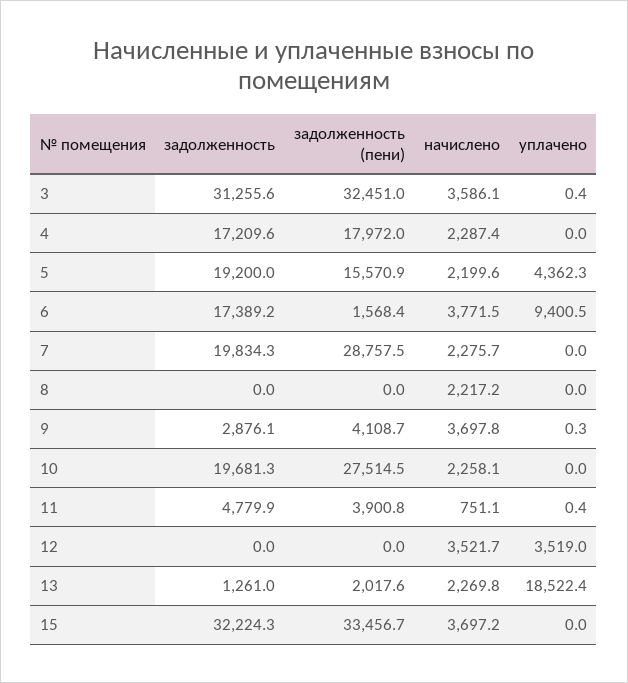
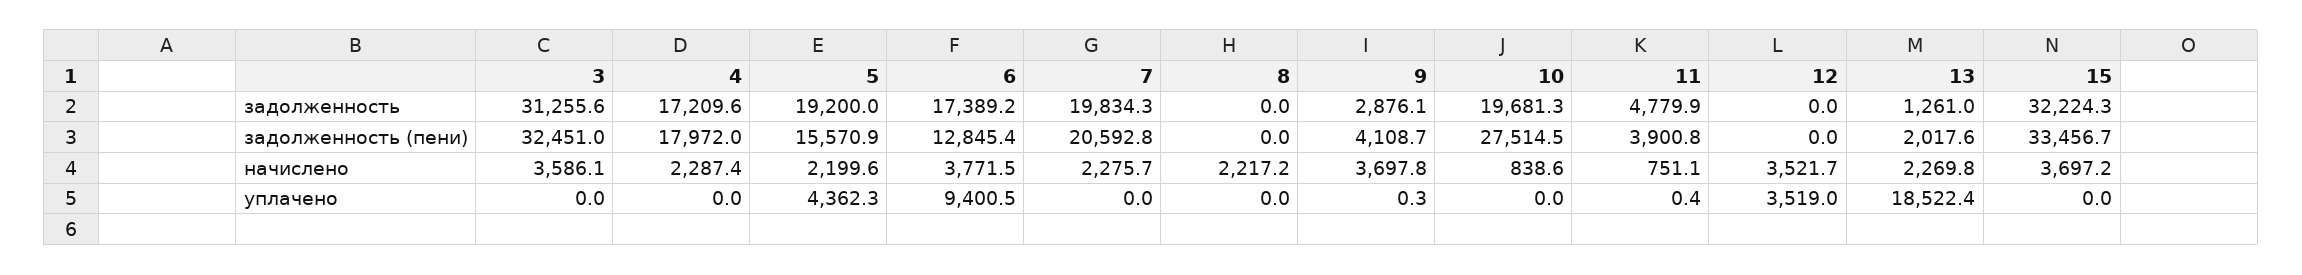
уплачено, 3: 0.4 -> 0
задолженность (пени), 6: 1568.4 -> 12845.4
задолженность (пени), 7: 28757.5 -> 20592.8
начислено, 10: 2258.1 -> 838.6

